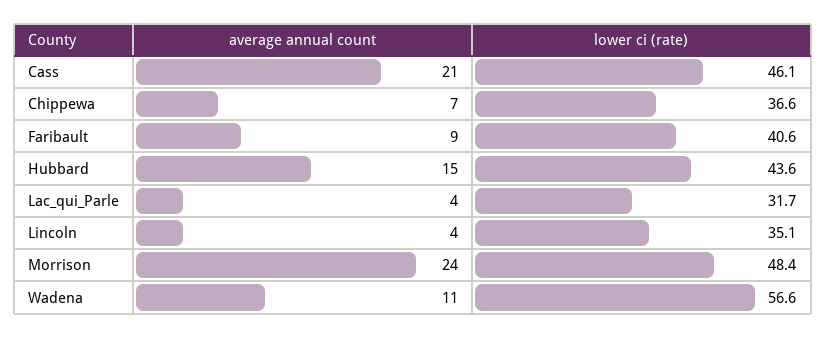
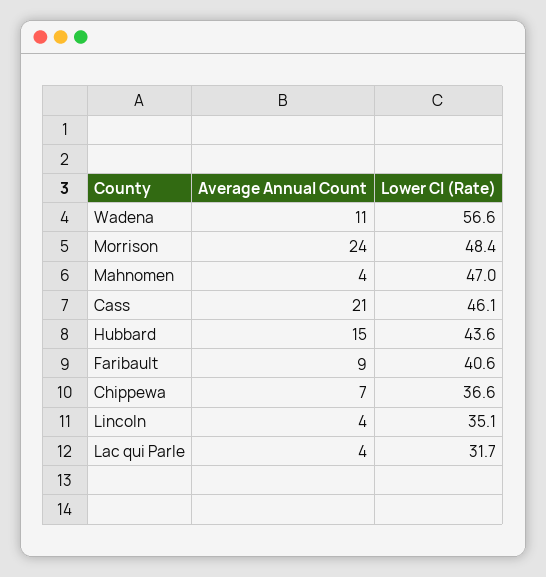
average annual count, Mahnomen: none -> 4
lower ci (rate), Mahnomen: none -> 47

